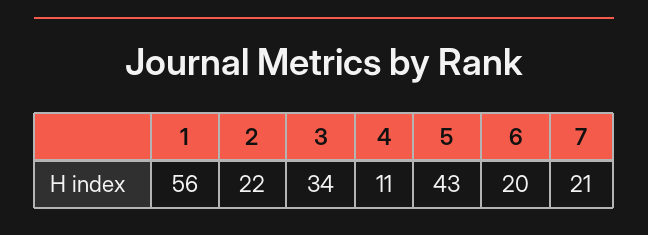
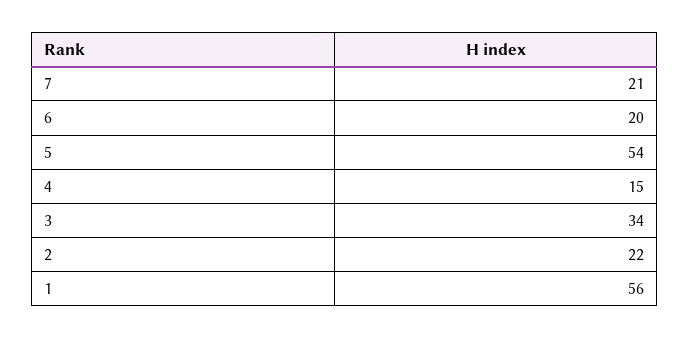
4: 11 -> 15
5: 43 -> 54

